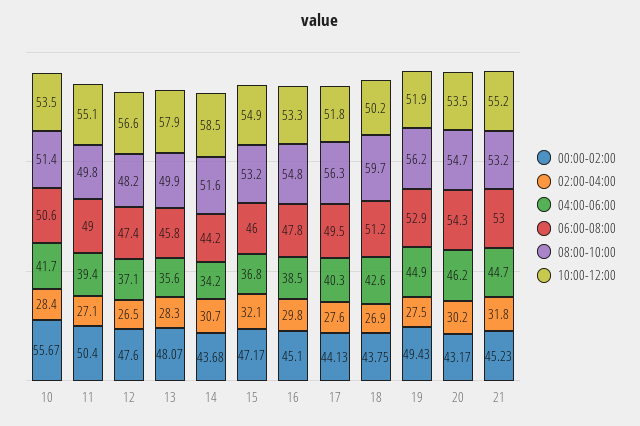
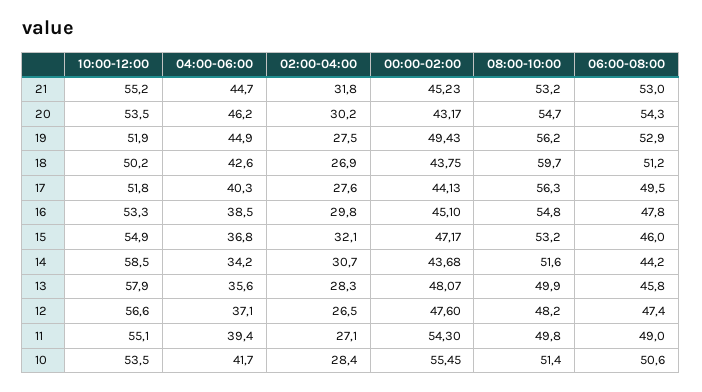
00:00-02:00, 10: 55.67 -> 55.45
00:00-02:00, 11: 50.4 -> 54.3

